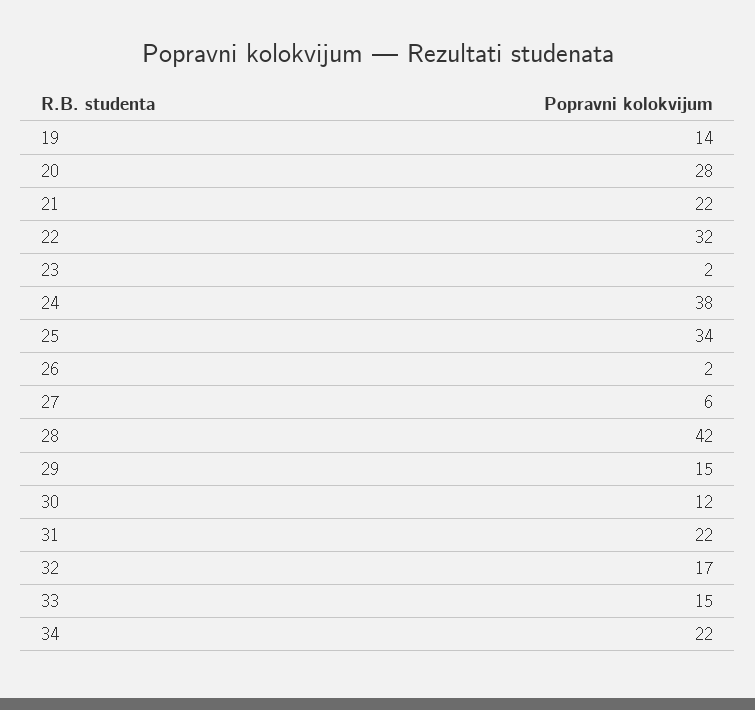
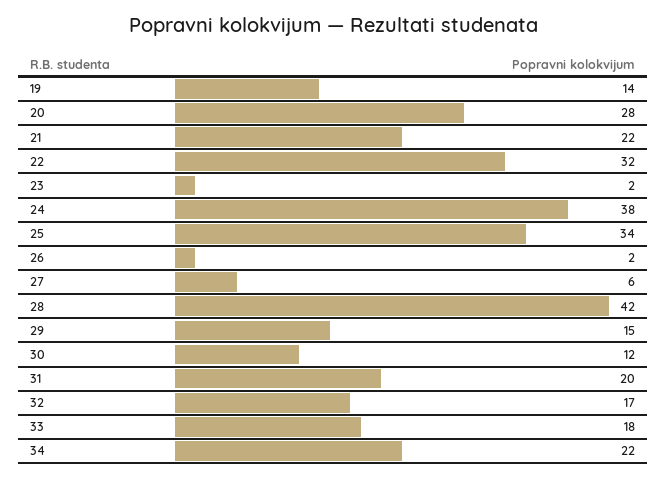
31: 22 -> 20
33: 15 -> 18

